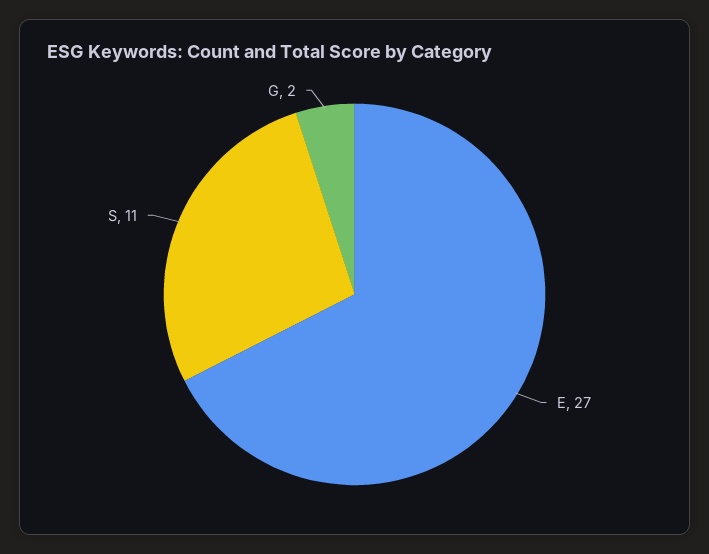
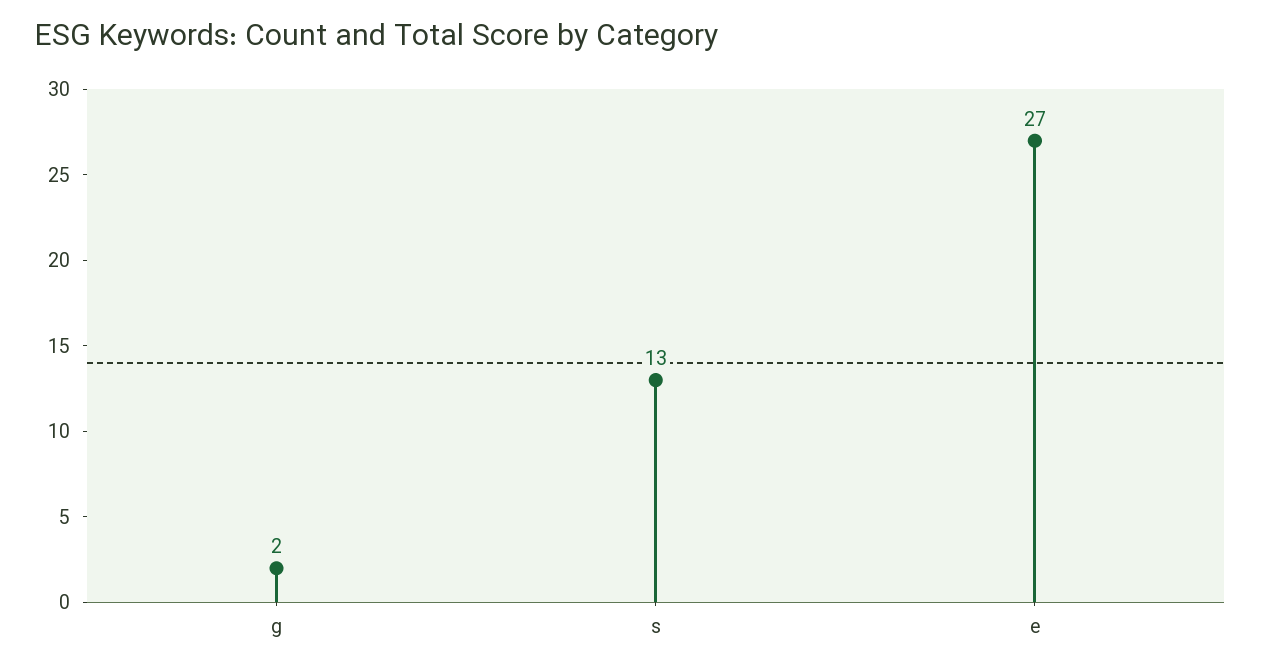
S: 11 -> 13

